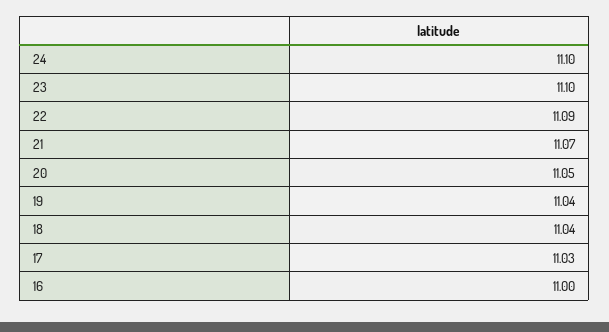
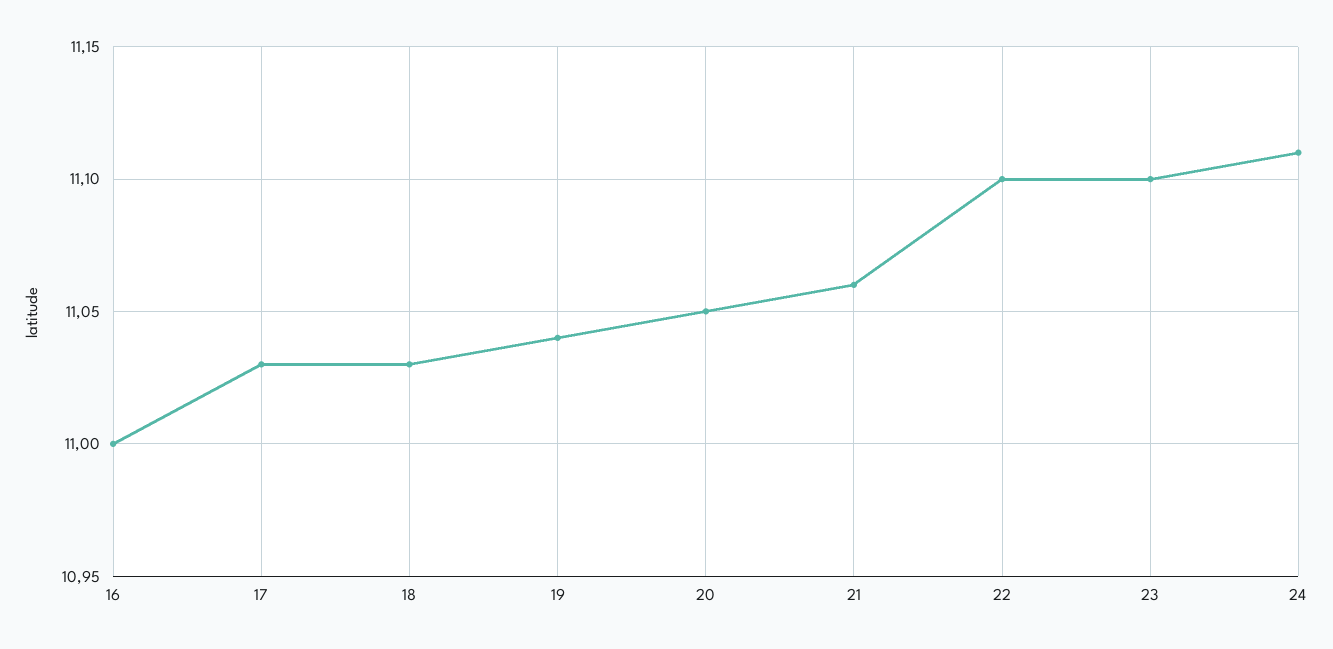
24: 11.1 -> 11.11
22: 11.09 -> 11.1
21: 11.07 -> 11.06
18: 11.04 -> 11.03

